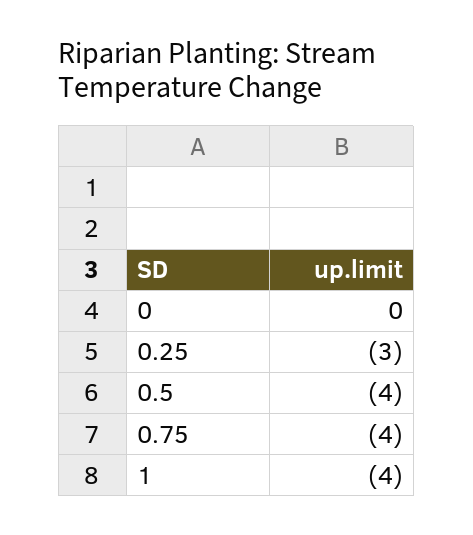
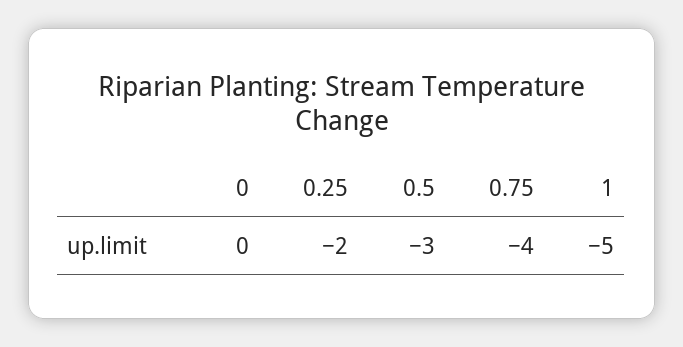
0.25: -3 -> -2
0.5: -4 -> -3
1: -4 -> -5

